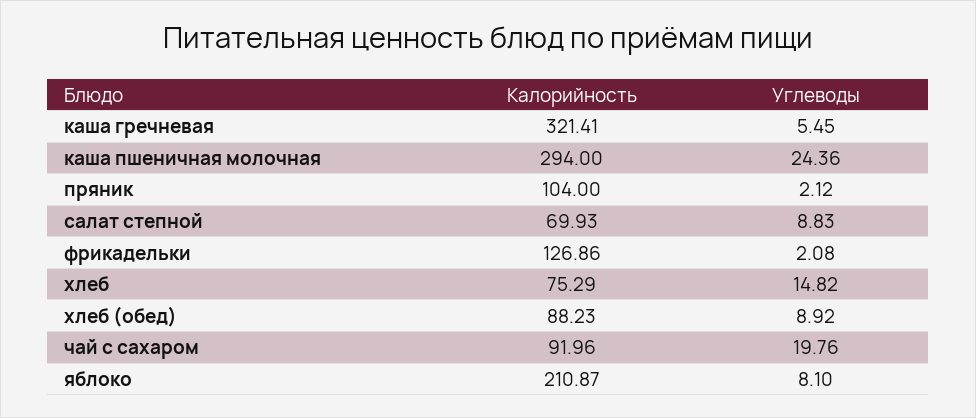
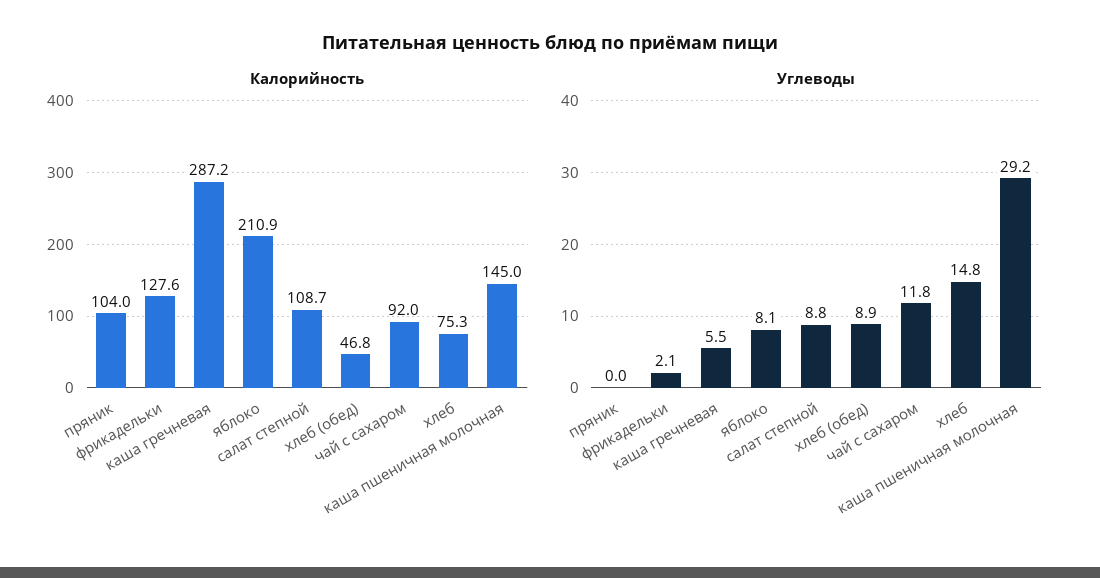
Калорийность, каша гречневая: 321.41 -> 287.2
Калорийность, каша пшеничная молочная: 294 -> 145
Углеводы, каша пшеничная молочная: 24.36 -> 29.2
Углеводы, пряник: 2.12 -> 0
Калорийность, салат степной: 69.93 -> 108.7
Калорийность, фрикадельки: 126.86 -> 127.6
Калорийность, хлеб (обед): 88.23 -> 46.8
Углеводы, чай с сахаром: 19.76 -> 11.8

